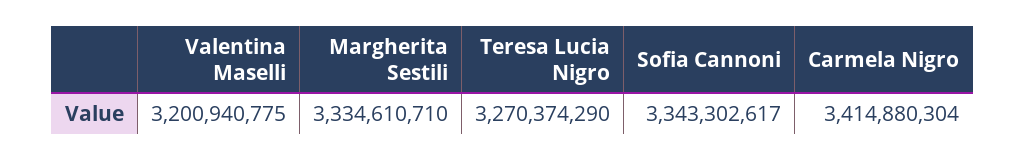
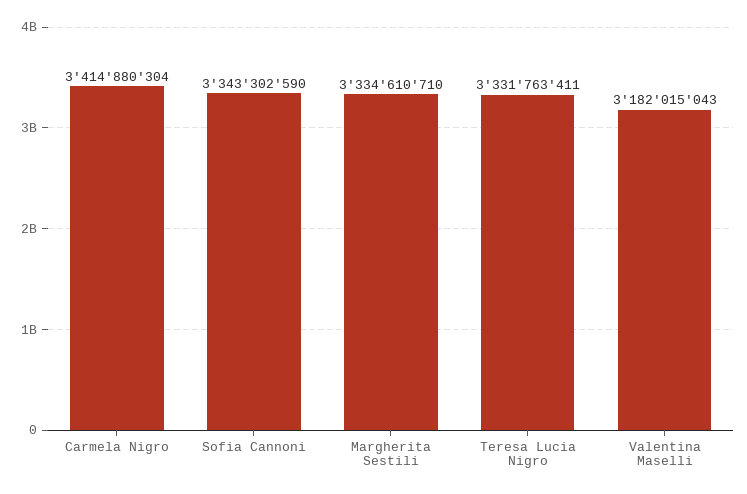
Valentina Maselli: 3200940775 -> 3182015043
Teresa Lucia Nigro: 3270374290 -> 3331763411
Sofia Cannoni: 3343302617 -> 3343302590

